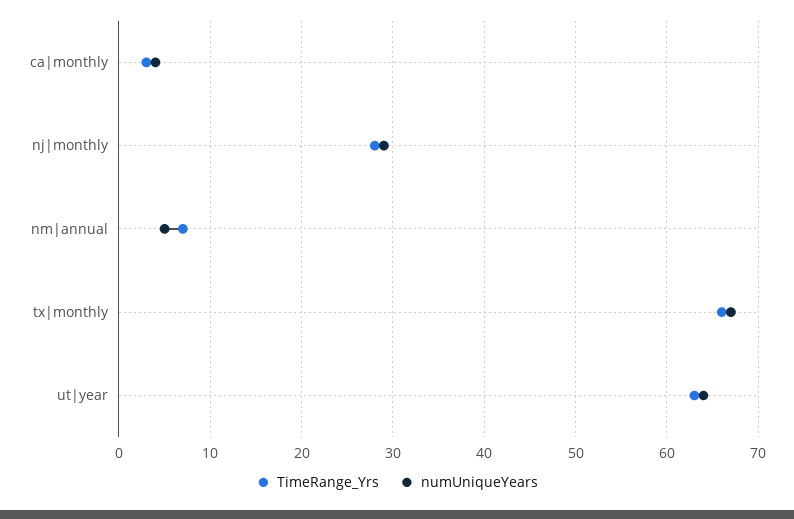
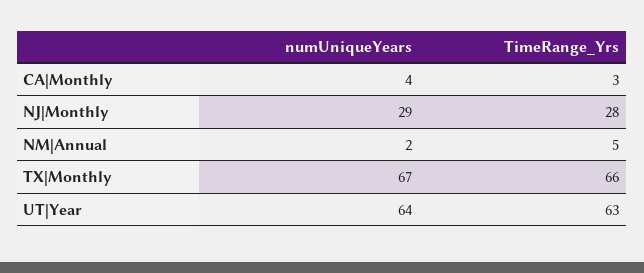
TimeRange_Yrs, nm|annual: 7 -> 5
numUniqueYears, nm|annual: 5 -> 2

